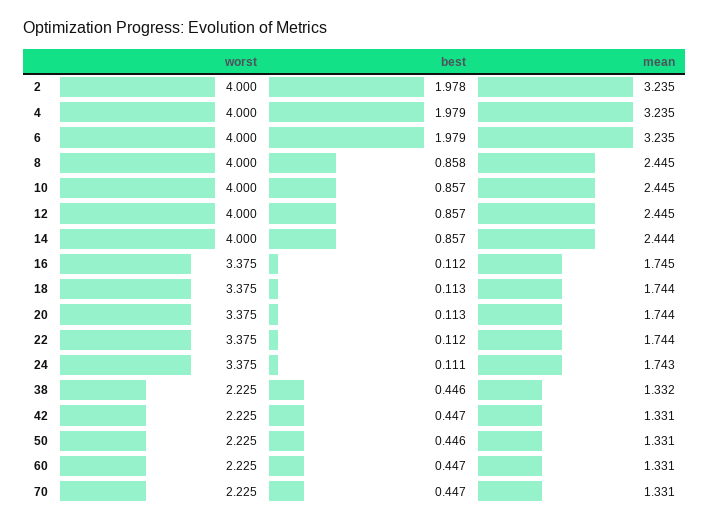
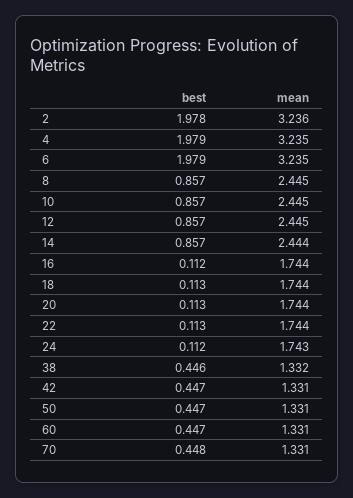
worst, 2: 4 -> none
mean, 2: 3.235 -> 3.236
worst, 4: 4 -> none
worst, 6: 4 -> none
worst, 8: 4 -> none
best, 8: 0.858 -> 0.857
worst, 10: 4 -> none
worst, 12: 4 -> none
worst, 14: 4 -> none
worst, 16: 3.375 -> none
mean, 16: 1.745 -> 1.744
worst, 18: 3.375 -> none
worst, 20: 3.375 -> none
worst, 22: 3.375 -> none
best, 22: 0.112 -> 0.113
worst, 24: 3.375 -> none
best, 24: 0.111 -> 0.112
worst, 38: 2.225 -> none
worst, 42: 2.225 -> none
worst, 50: 2.225 -> none
best, 50: 0.446 -> 0.447
worst, 60: 2.225 -> none
worst, 70: 2.225 -> none
best, 70: 0.447 -> 0.448

